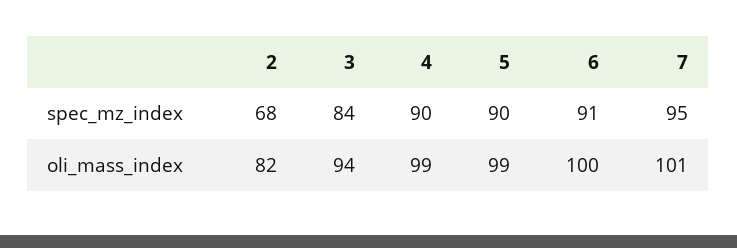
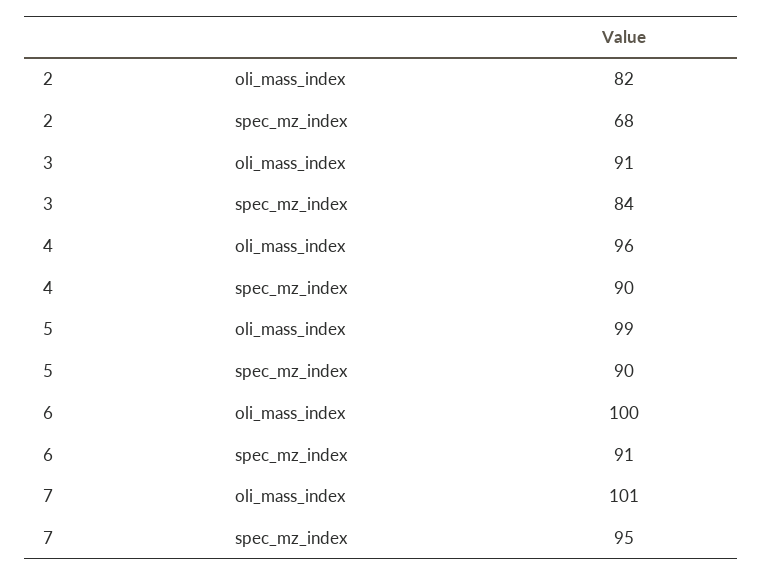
3, oli_mass_index: 94 -> 91
4, oli_mass_index: 99 -> 96

